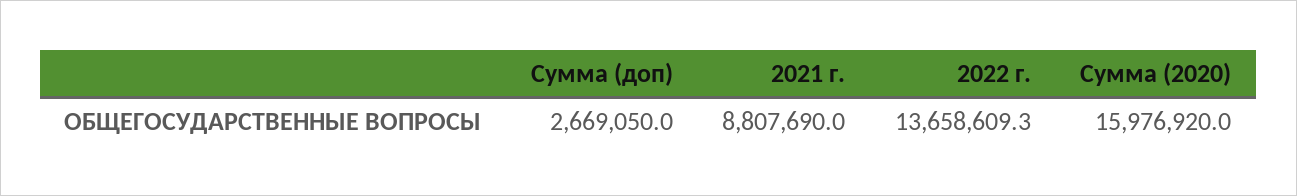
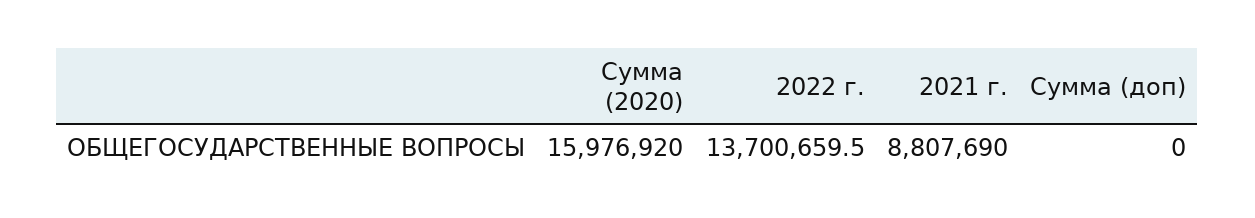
Сумма (доп): 2669050 -> 0
2022 г.: 13658609.3 -> 13700659.5

